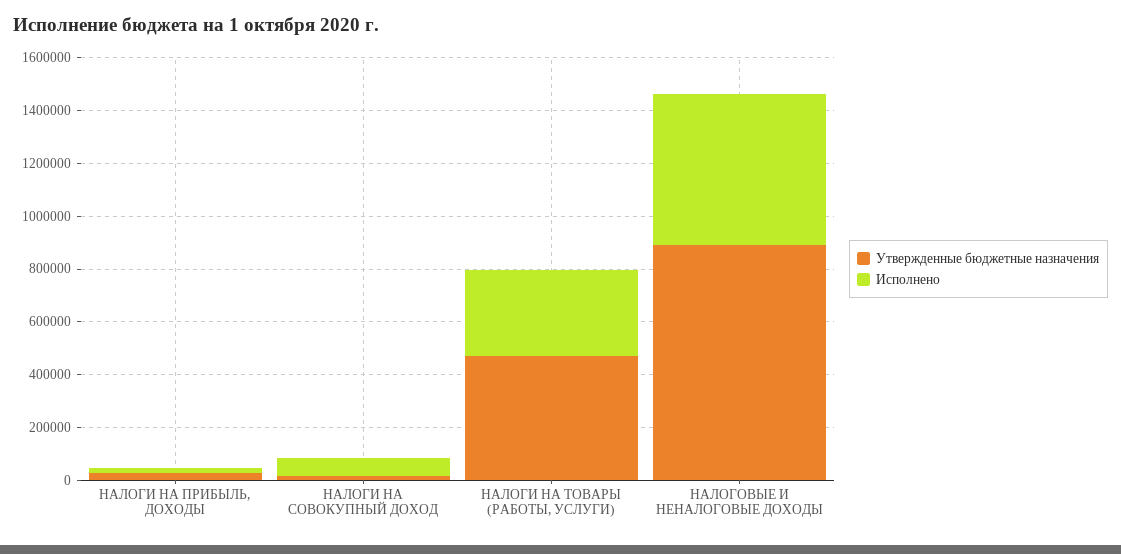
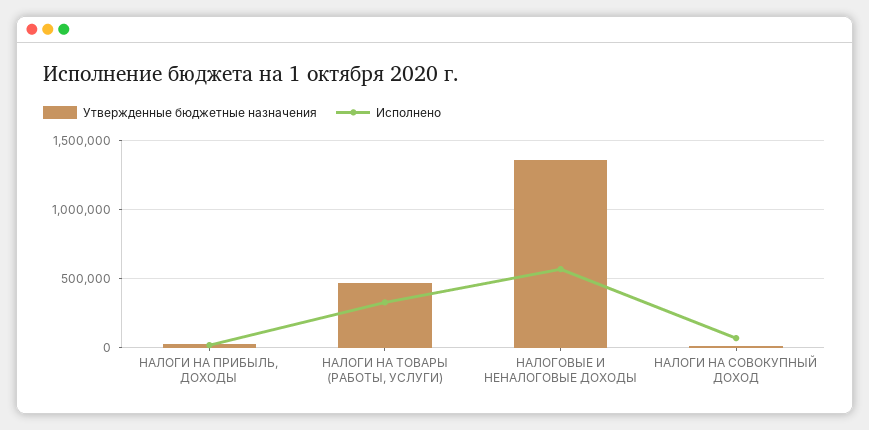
Утвержденные бюджетные назначения, НАЛОГОВЫЕ И НЕНАЛОГОВЫЕ ДОХОДЫ: 900000 -> 1350000

